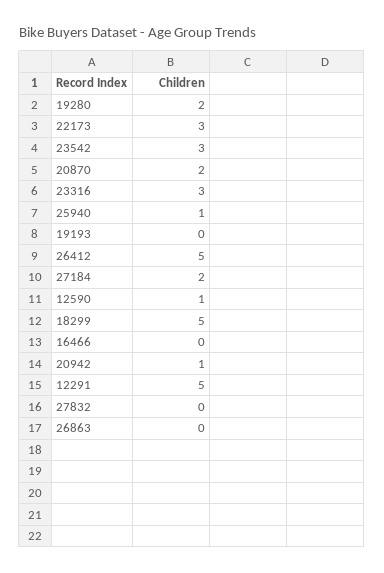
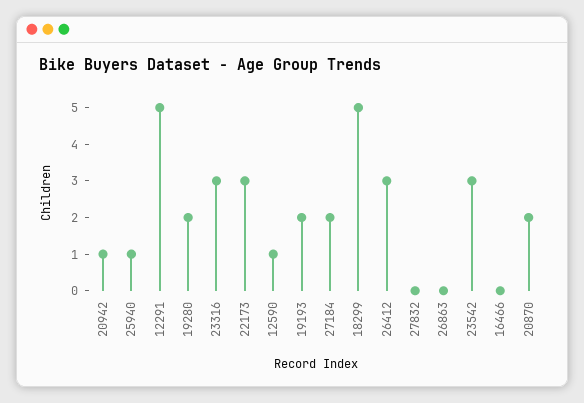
19193: 0 -> 2
26412: 5 -> 3

